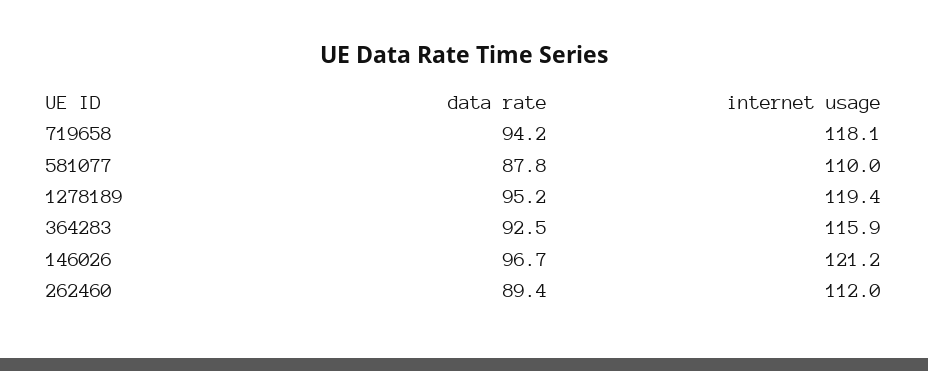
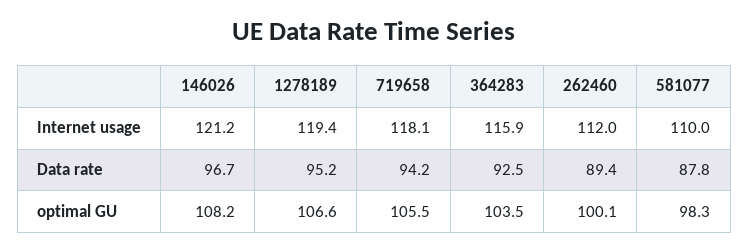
optimal GU, 146026: none -> 108.2
optimal GU, 1278189: none -> 106.6
optimal GU, 719658: none -> 105.5
optimal GU, 364283: none -> 103.5
optimal GU, 262460: none -> 100.1
optimal GU, 581077: none -> 98.3

